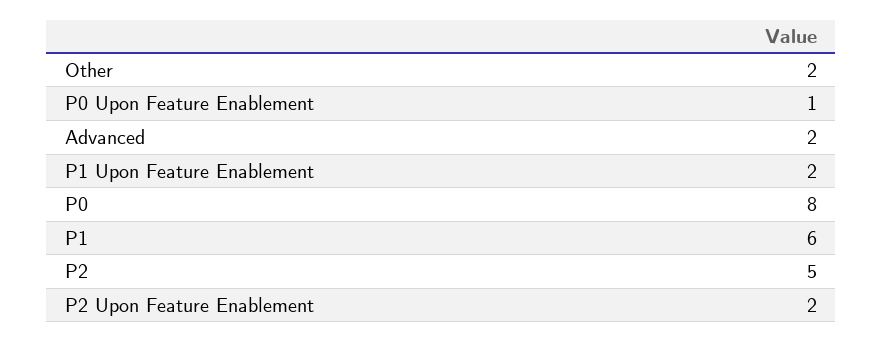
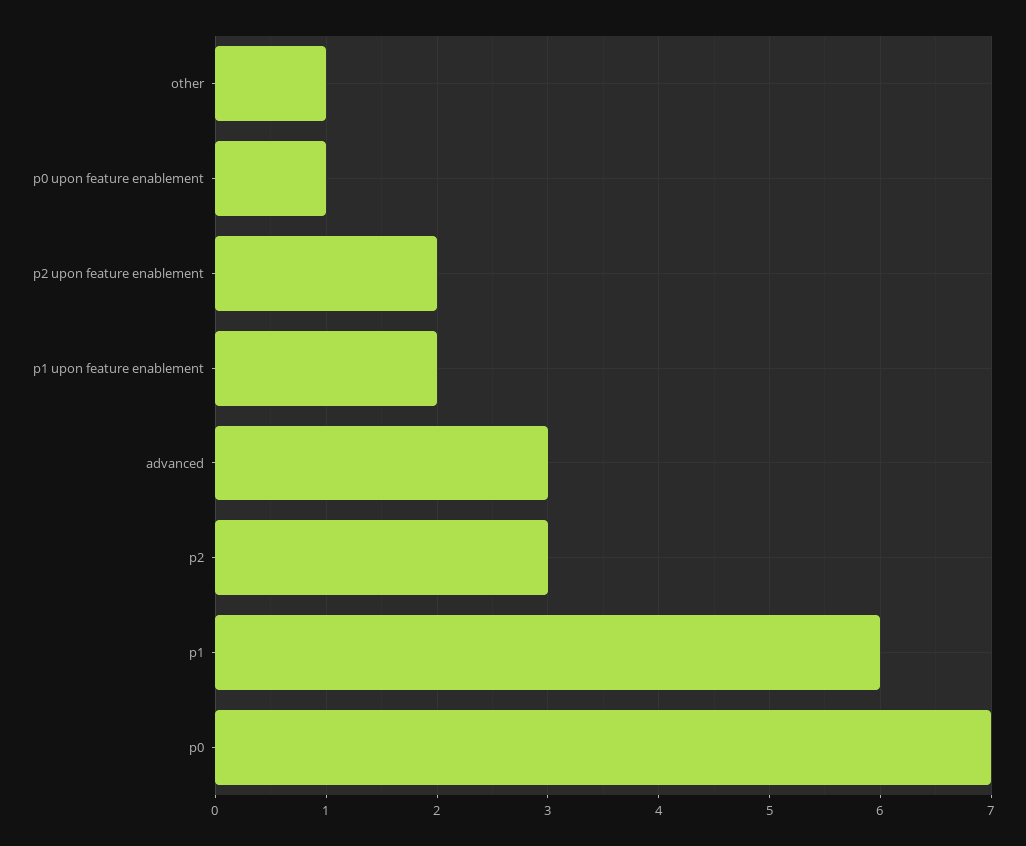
Other: 2 -> 1
Advanced: 2 -> 3
P0: 8 -> 7
P2: 5 -> 3

